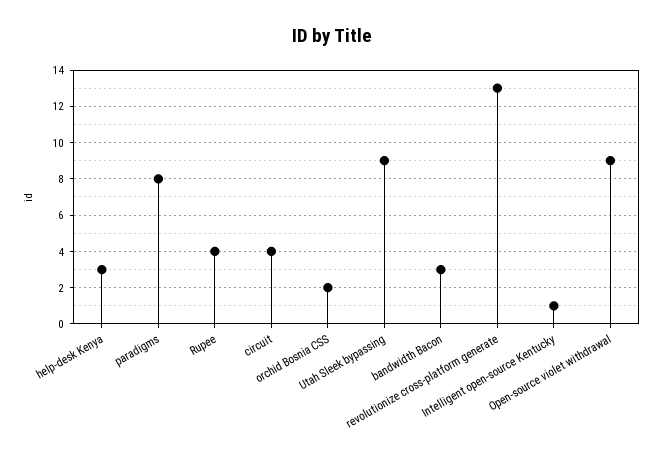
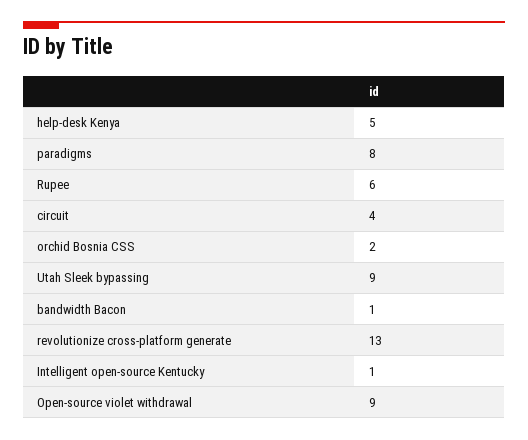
help-desk Kenya: 3 -> 5
Rupee: 4 -> 6
bandwidth Bacon: 3 -> 1

